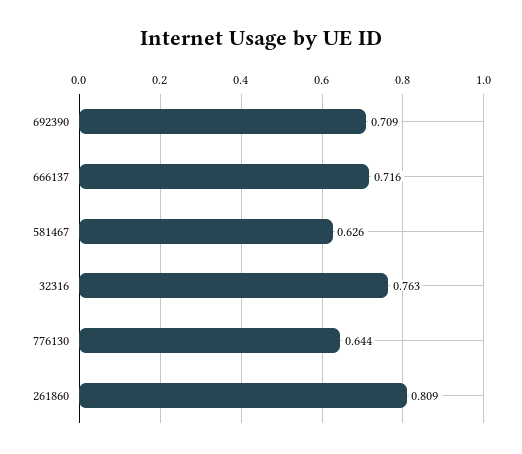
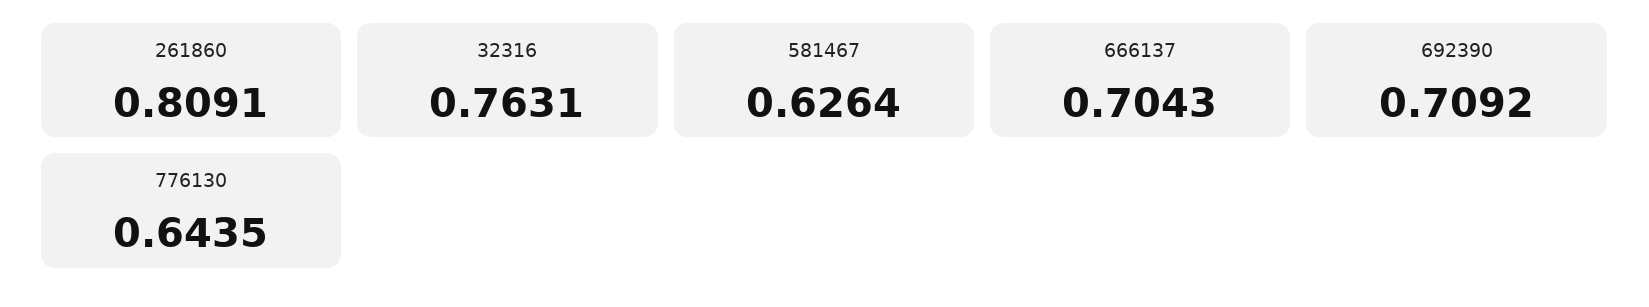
666137: 0.716 -> 0.7043

